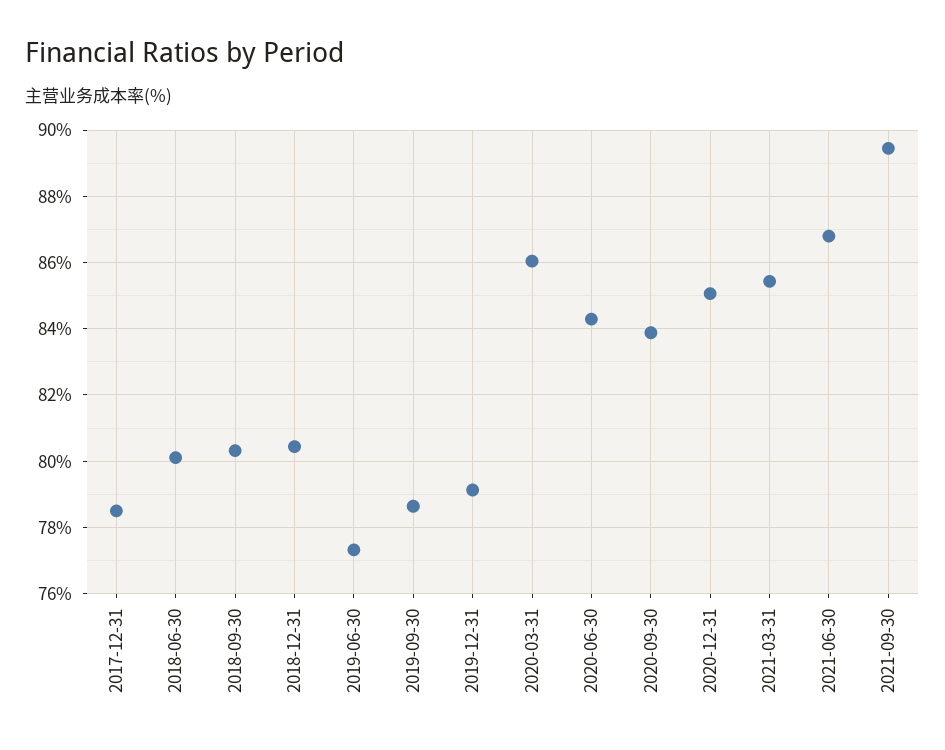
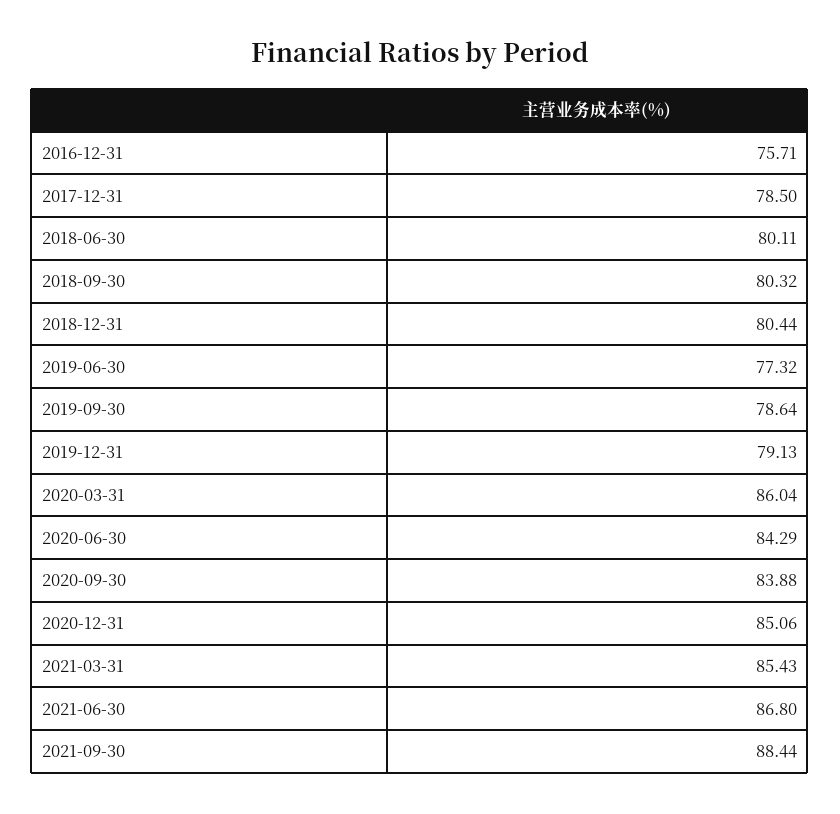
2021-09-30: 89.4 -> 88.44
2016-12-31: none -> 75.71

